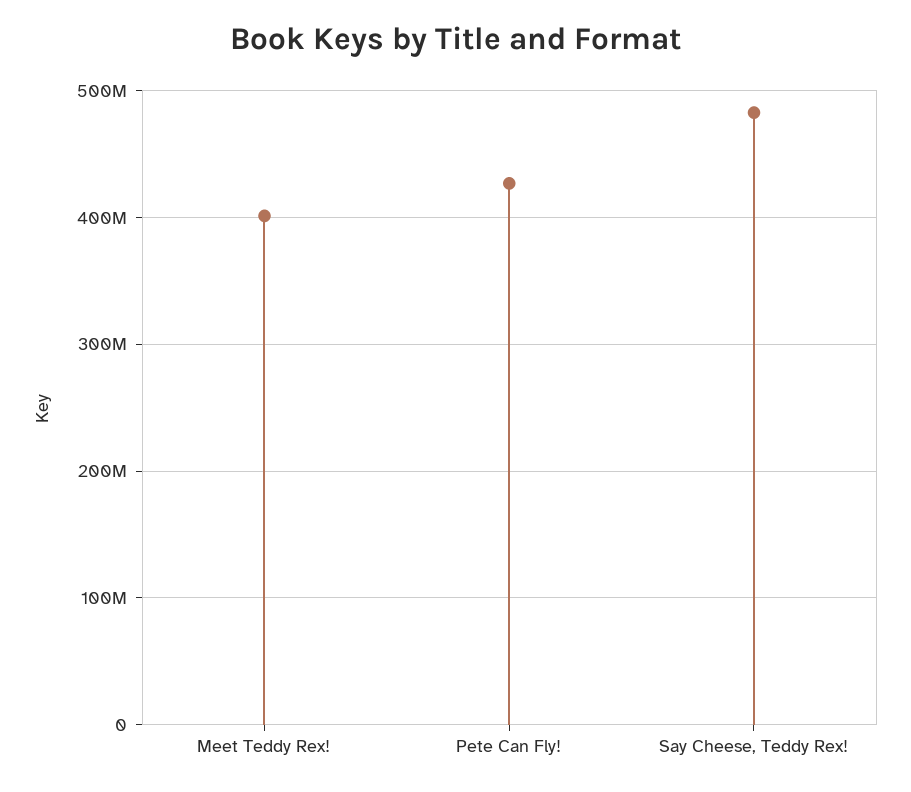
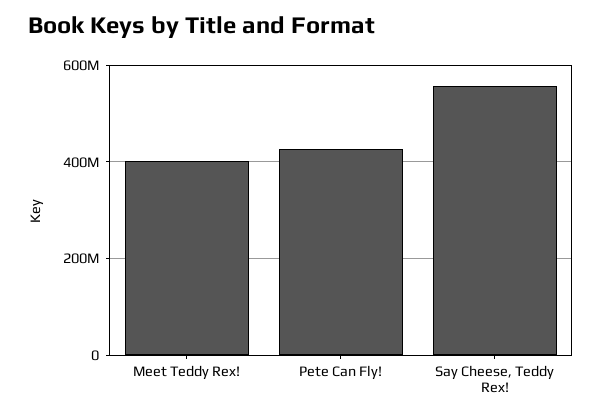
Say Cheese, Teddy Rex!: 480000000 -> 560000000

